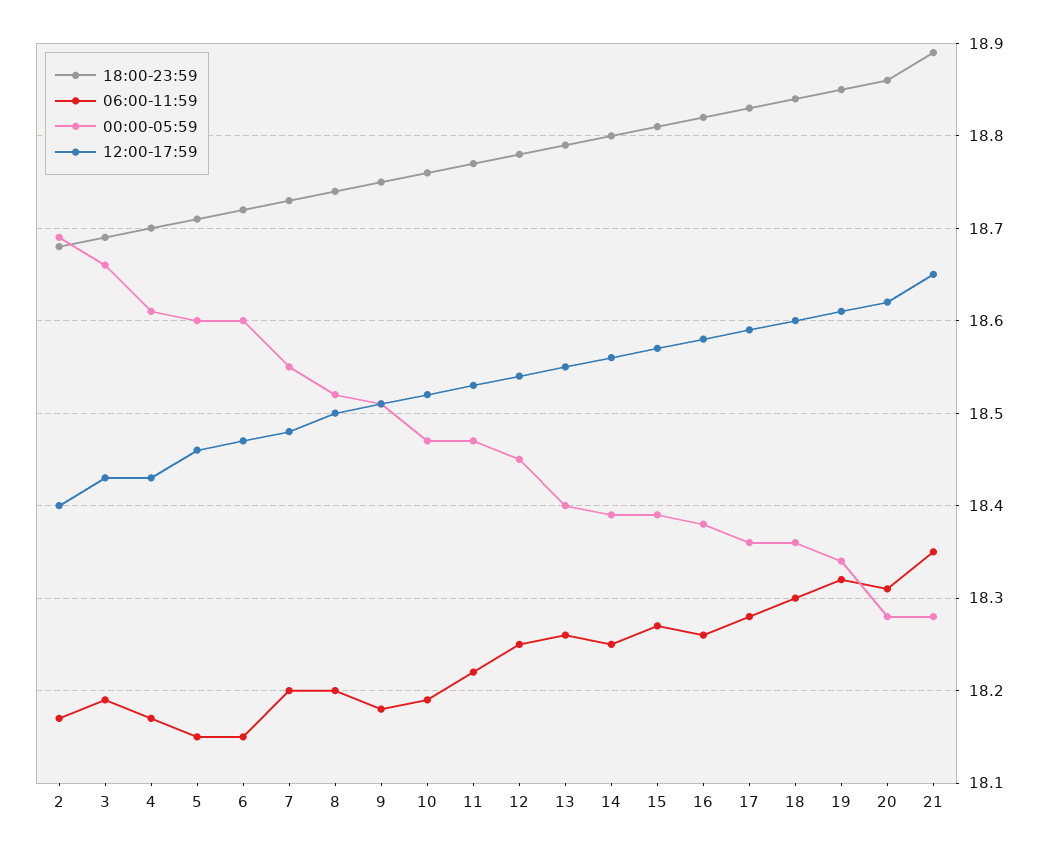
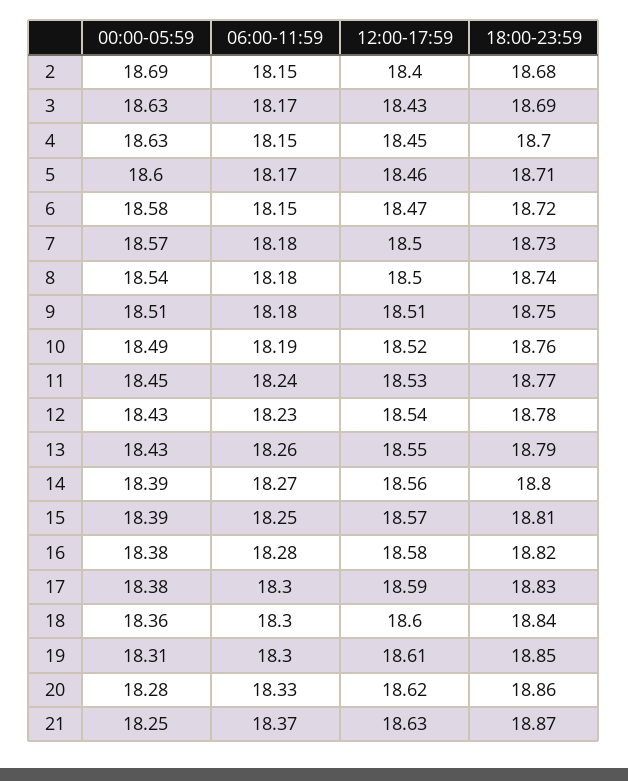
06:00-11:59, 2: 18.17 -> 18.15
06:00-11:59, 3: 18.19 -> 18.17
00:00-05:59, 3: 18.66 -> 18.63
06:00-11:59, 4: 18.17 -> 18.15
00:00-05:59, 4: 18.61 -> 18.63
12:00-17:59, 4: 18.43 -> 18.45
06:00-11:59, 5: 18.15 -> 18.17
00:00-05:59, 6: 18.6 -> 18.58
06:00-11:59, 7: 18.2 -> 18.18
00:00-05:59, 7: 18.55 -> 18.57
12:00-17:59, 7: 18.48 -> 18.5
06:00-11:59, 8: 18.2 -> 18.18
00:00-05:59, 8: 18.52 -> 18.54
00:00-05:59, 10: 18.47 -> 18.49
06:00-11:59, 11: 18.22 -> 18.24
00:00-05:59, 11: 18.47 -> 18.45
06:00-11:59, 12: 18.25 -> 18.23
00:00-05:59, 12: 18.45 -> 18.43
00:00-05:59, 13: 18.4 -> 18.43
06:00-11:59, 14: 18.25 -> 18.27
06:00-11:59, 15: 18.27 -> 18.25
06:00-11:59, 16: 18.26 -> 18.28
06:00-11:59, 17: 18.28 -> 18.3
00:00-05:59, 17: 18.36 -> 18.38
06:00-11:59, 19: 18.32 -> 18.3
00:00-05:59, 19: 18.34 -> 18.31
06:00-11:59, 20: 18.31 -> 18.33
18:00-23:59, 21: 18.89 -> 18.87
06:00-11:59, 21: 18.35 -> 18.37
00:00-05:59, 21: 18.28 -> 18.25
12:00-17:59, 21: 18.65 -> 18.63

